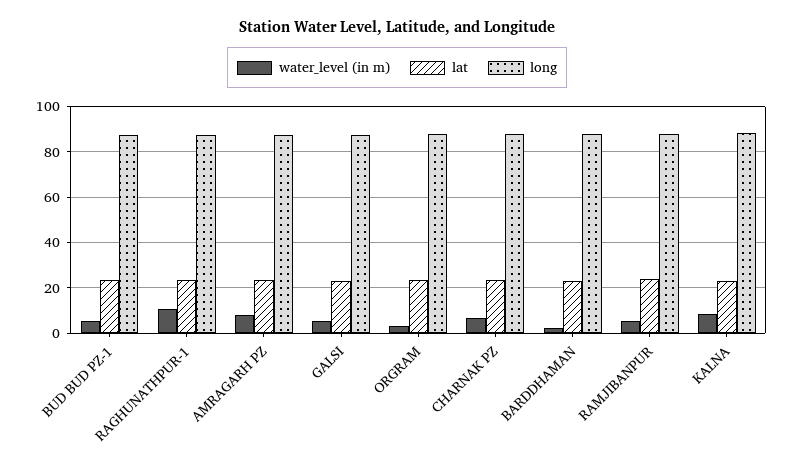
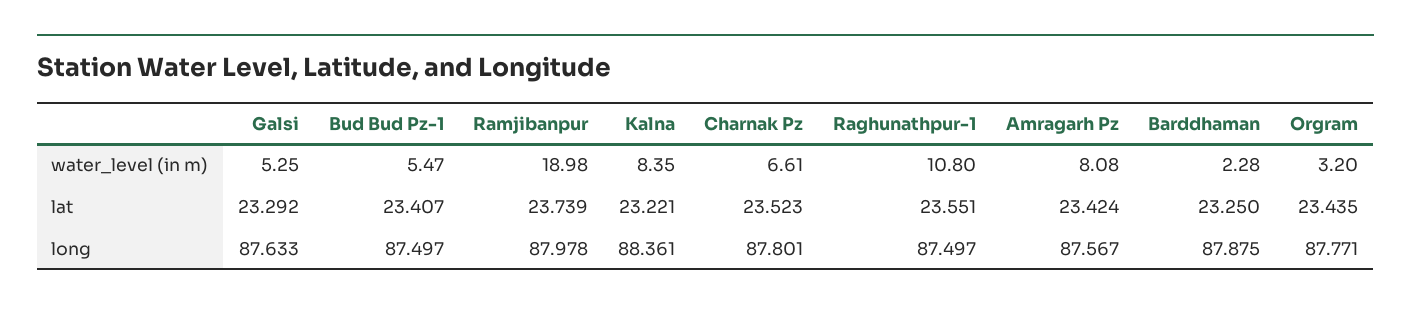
water_level (in m), RAMJIBANPUR: 5 -> 18.98

